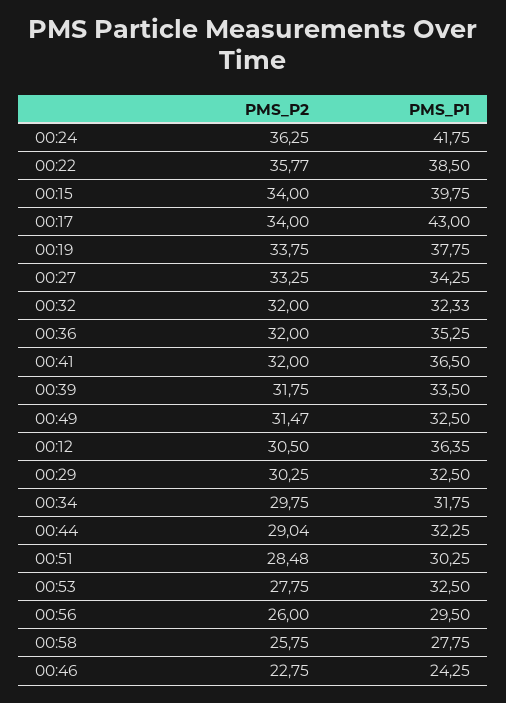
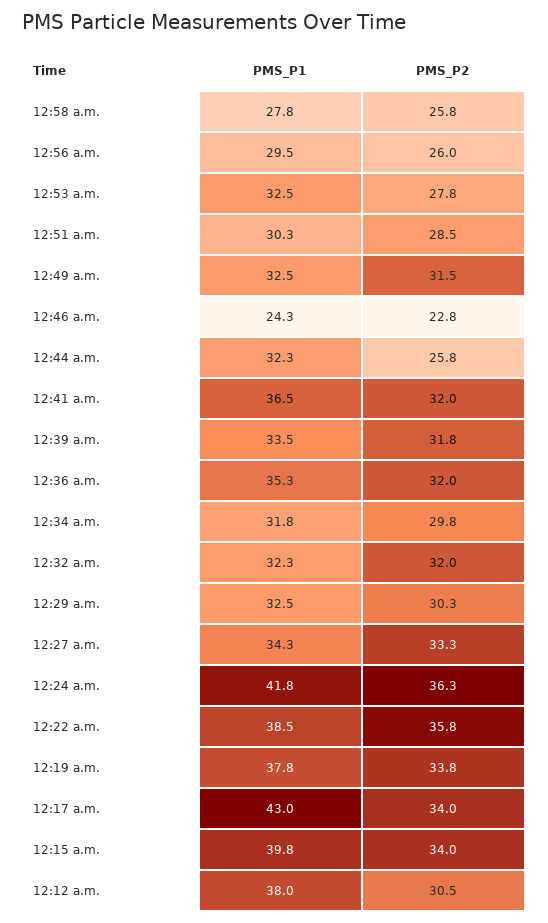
PMS_P1, 00:12: 36.35 -> 38
PMS_P2, 00:44: 29.04 -> 25.8

